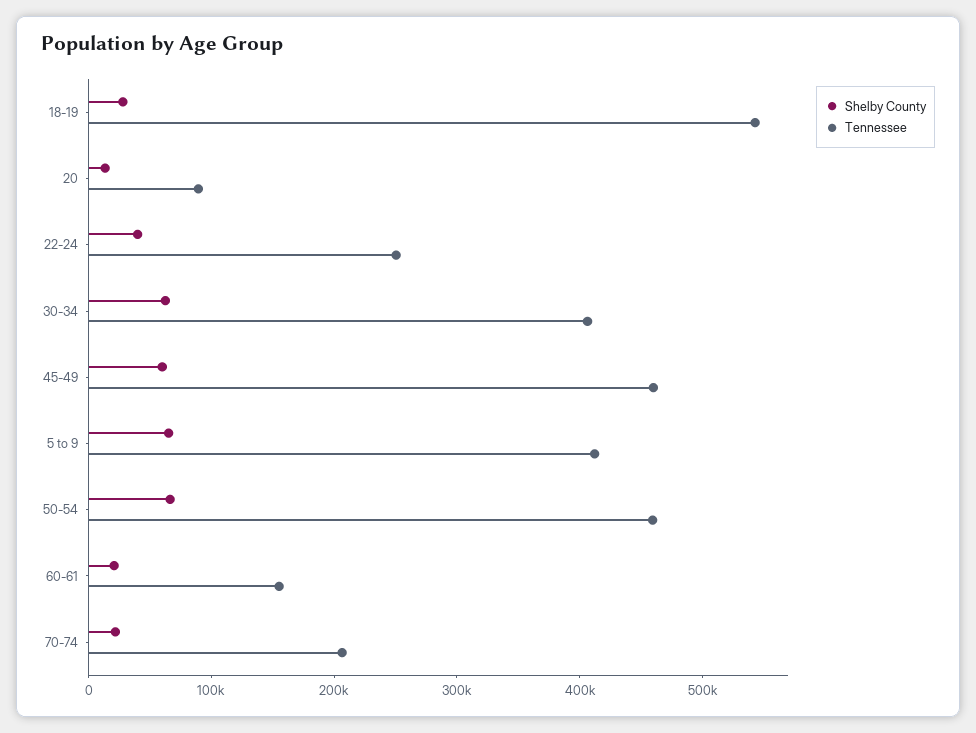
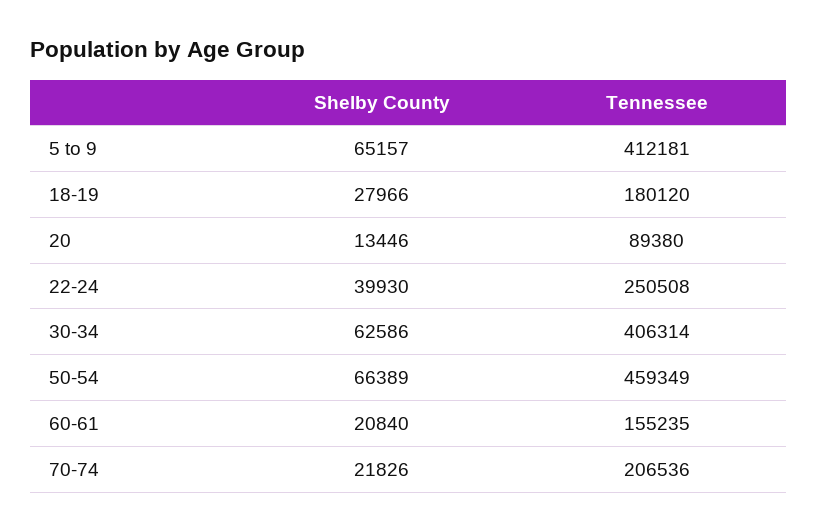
Tennessee, 18-19: 540000 -> 180120
Shelby County, 45-49: 60000 -> none
Tennessee, 45-49: 460000 -> none

